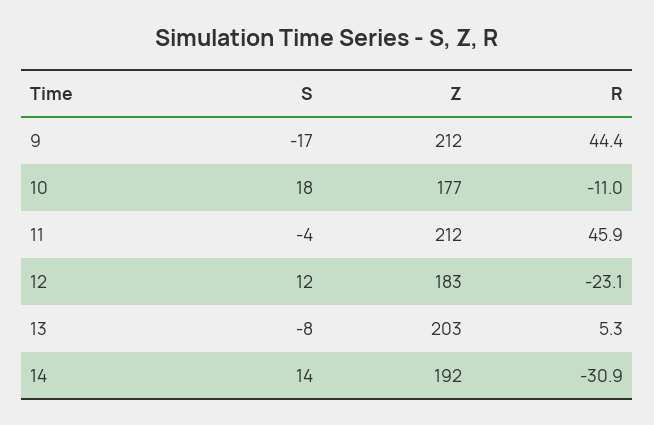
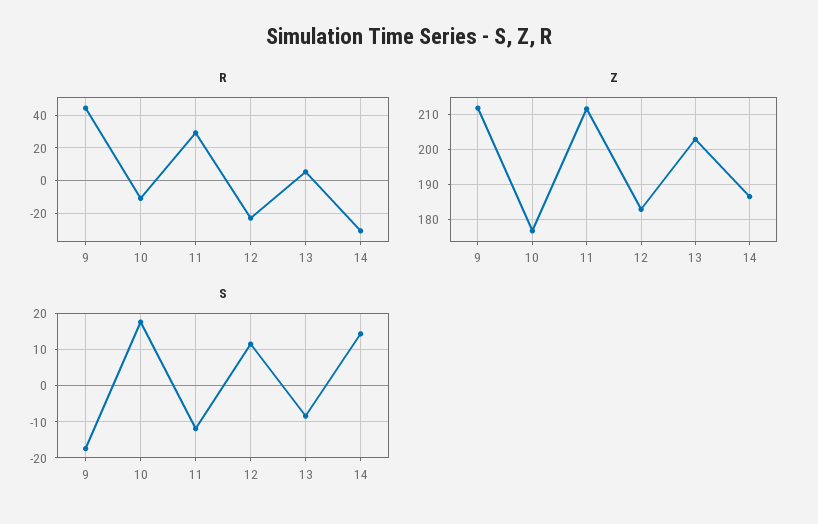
S, 11: -4 -> -12
R, 11: 45.9 -> 30
Z, 14: 192 -> 186

